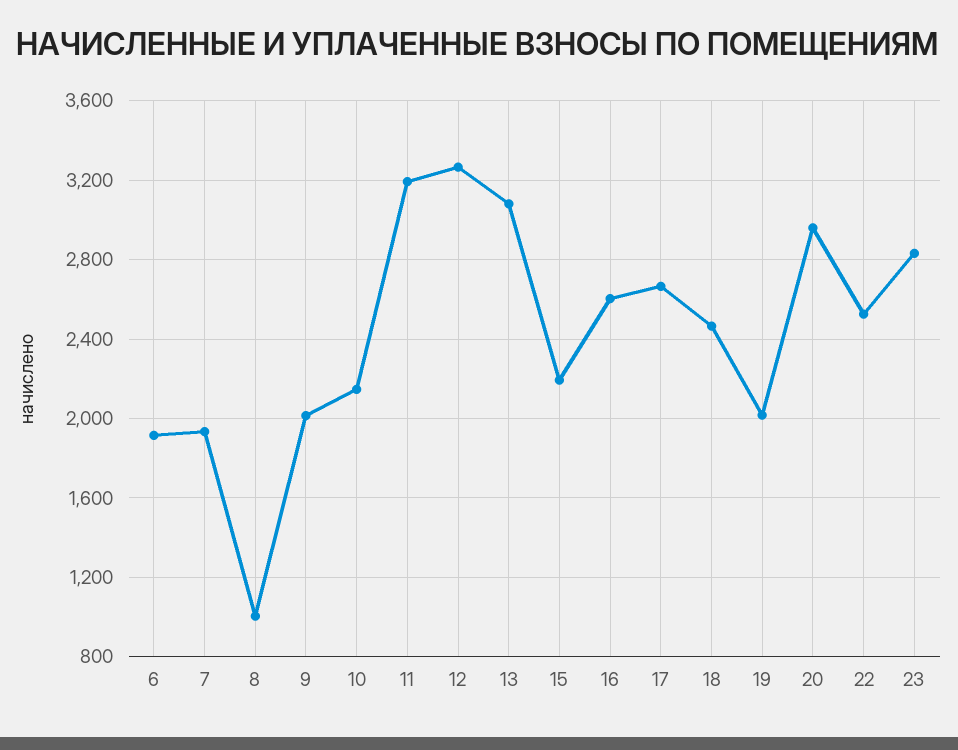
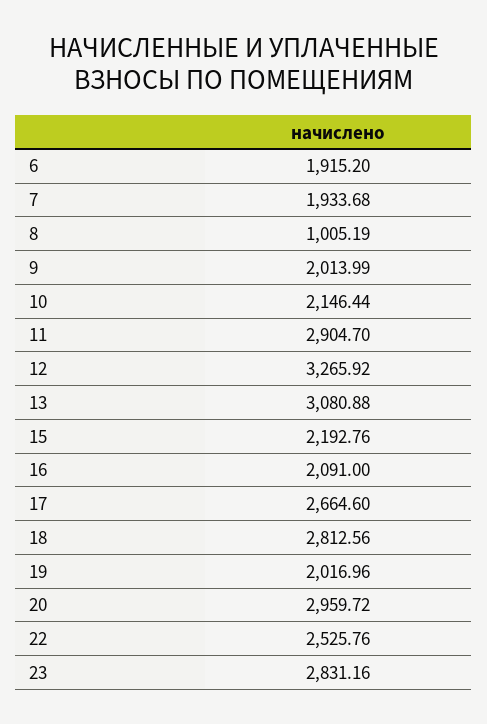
11: 3200 -> 2904.7
16: 2600 -> 2091
18: 2450 -> 2812.56

